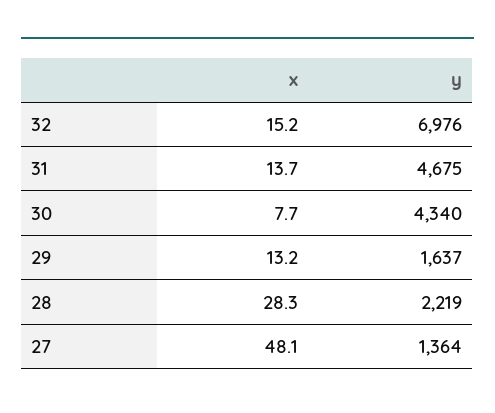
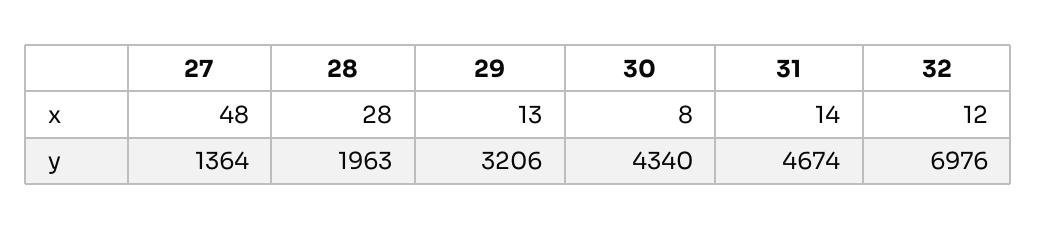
x, 32: 15.2 -> 12
y, 31: 4675 -> 4674
y, 29: 1637 -> 3206
y, 28: 2219 -> 1963

